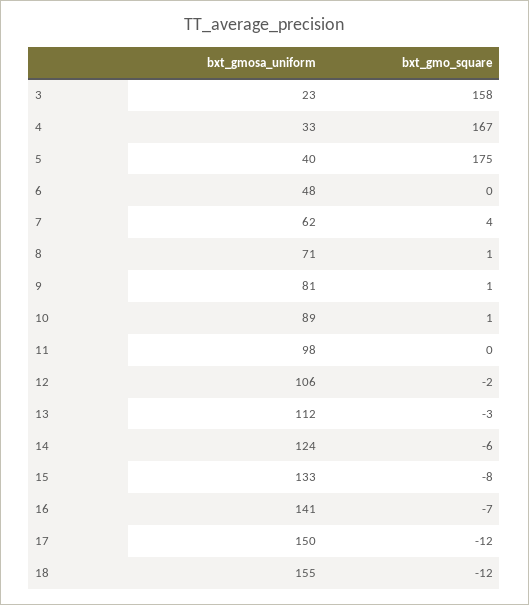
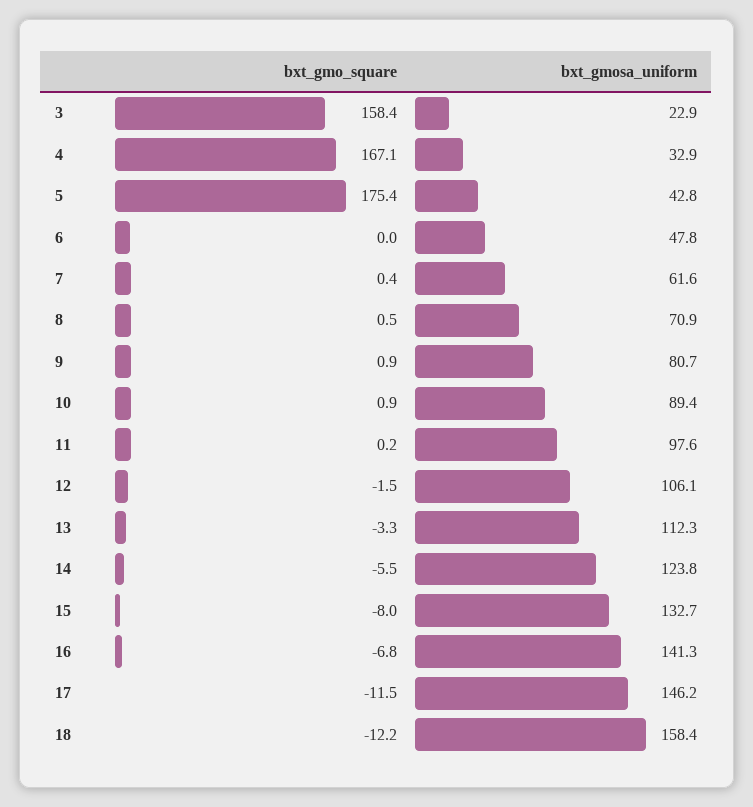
bxt_gmosa_uniform, 5: 40 -> 42.8
bxt_gmo_square, 7: 4 -> 0.4
bxt_gmosa_uniform, 17: 150 -> 146.2
bxt_gmosa_uniform, 18: 155 -> 158.4

